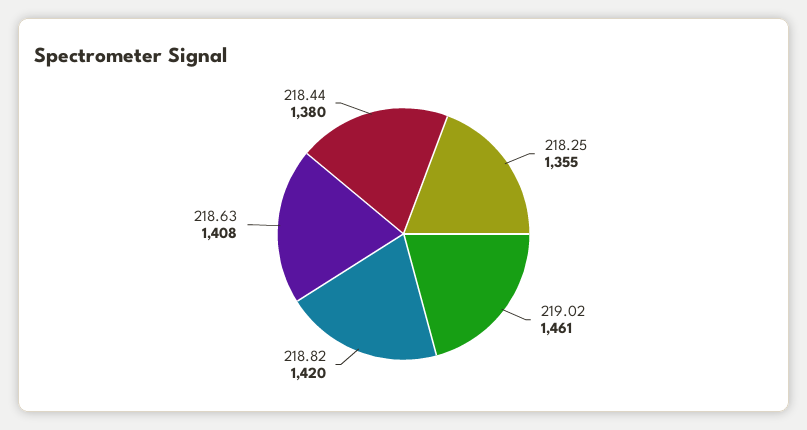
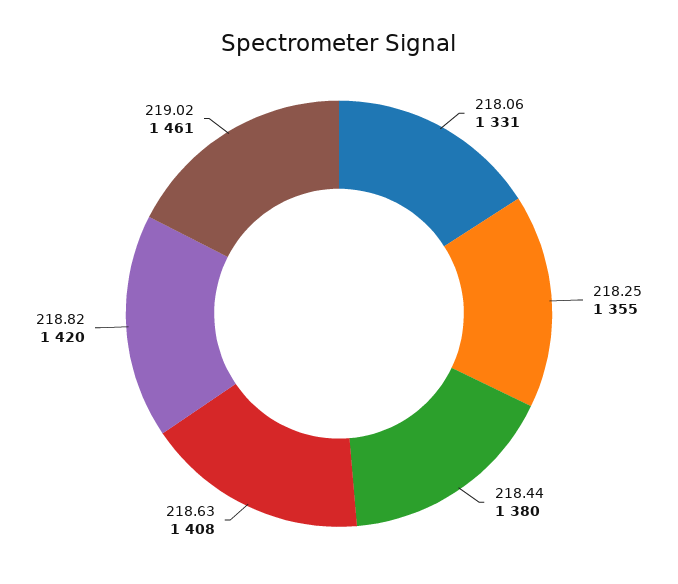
218.06: none -> 1331

